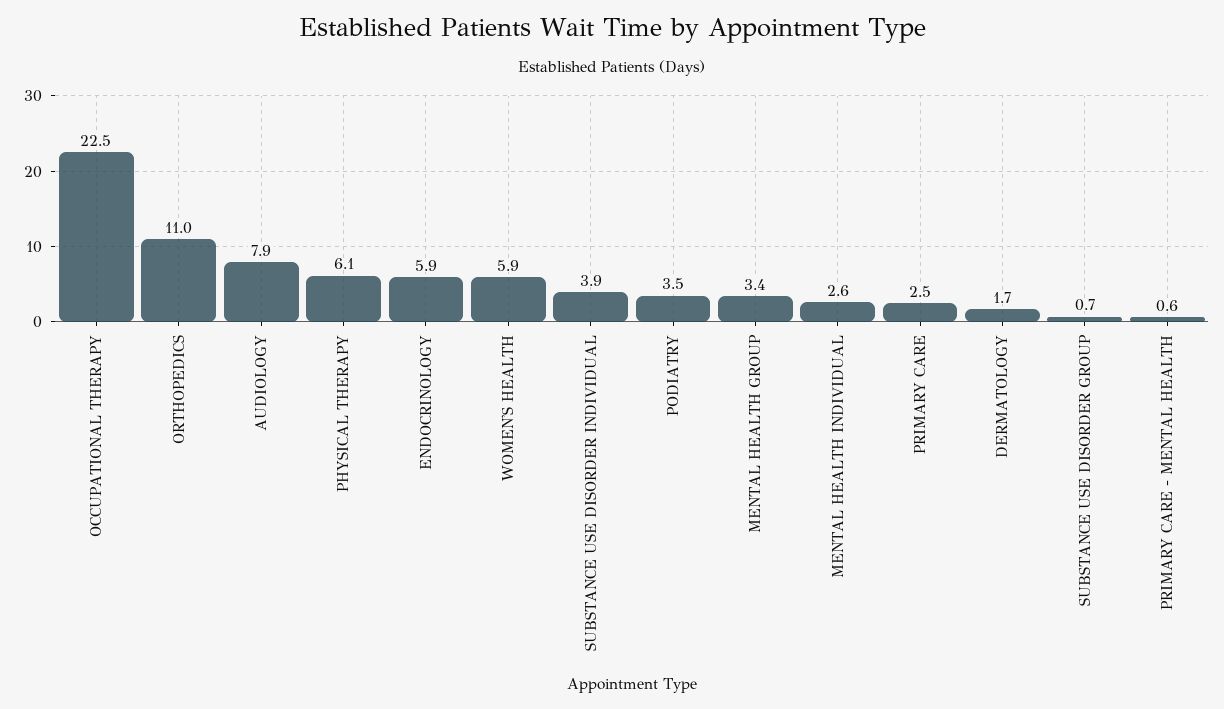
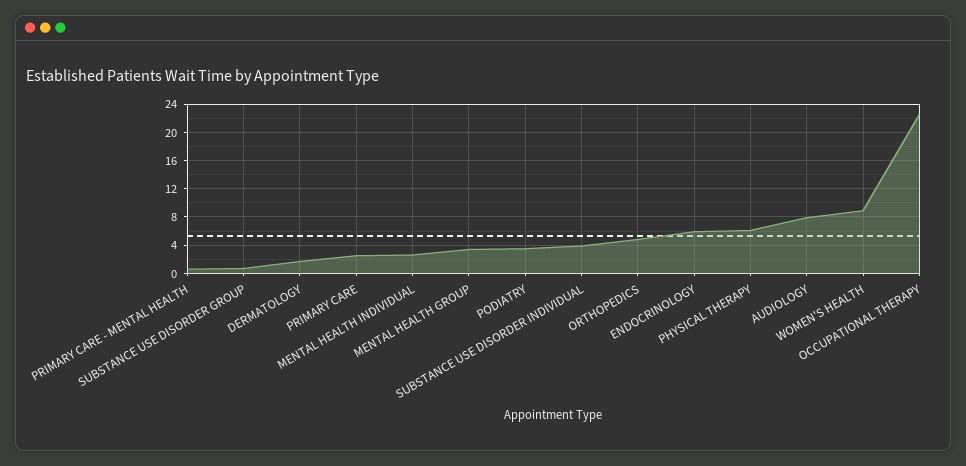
ORTHOPEDICS: 11 -> 5
WOMEN'S HEALTH: 5.9 -> 9

